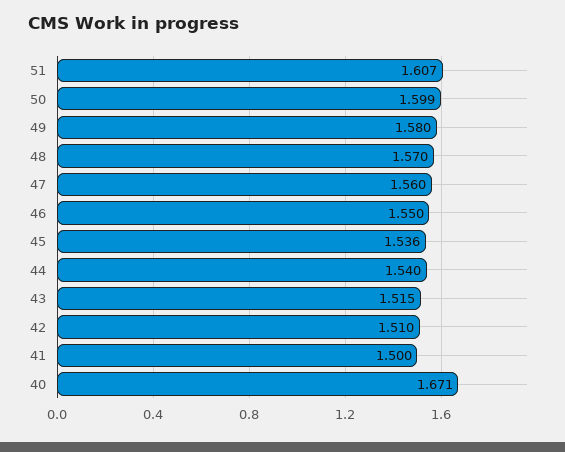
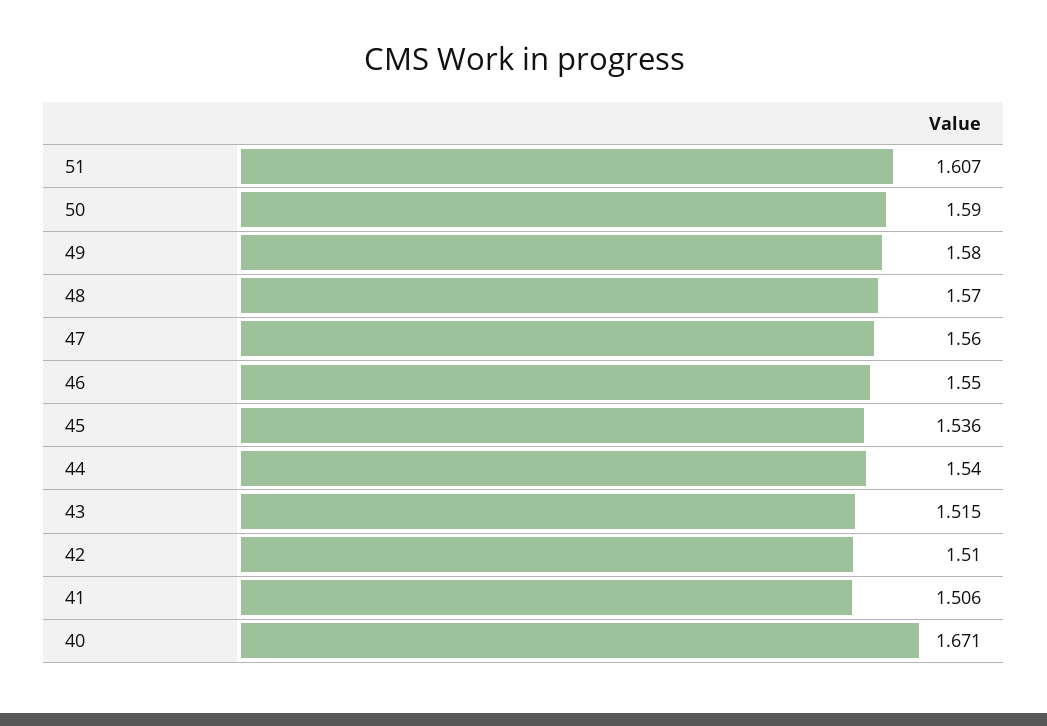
50: 1.599 -> 1.59
41: 1.5 -> 1.506

